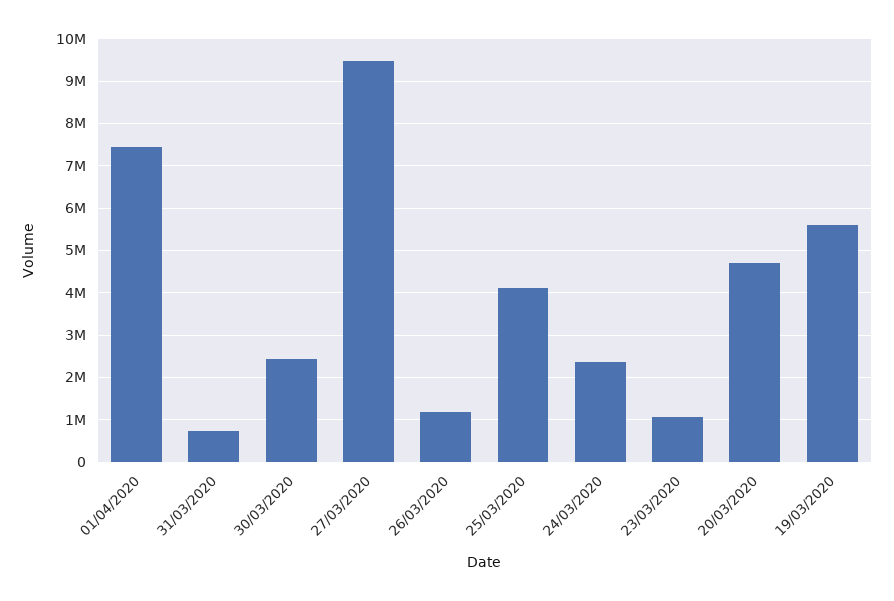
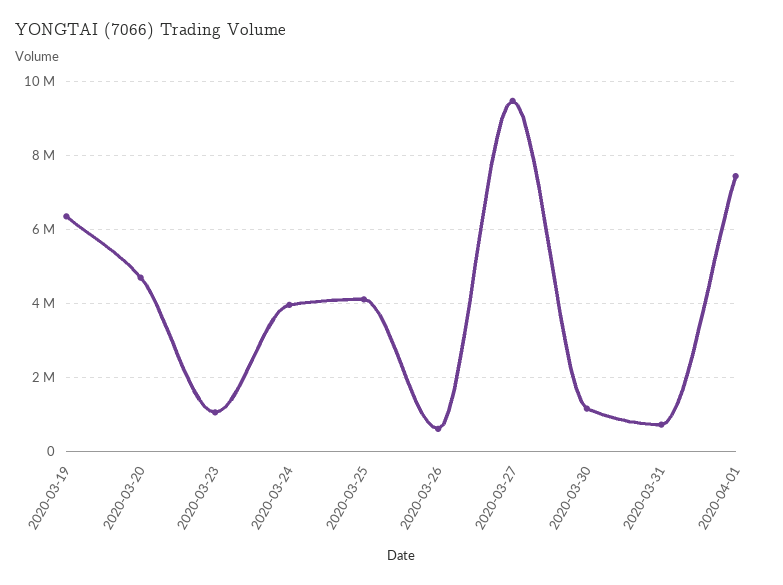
30/03/2020: 2400000 -> 1200000
26/03/2020: 1200000 -> 600000
24/03/2020: 2400000 -> 4000000
19/03/2020: 5600000 -> 6400000

